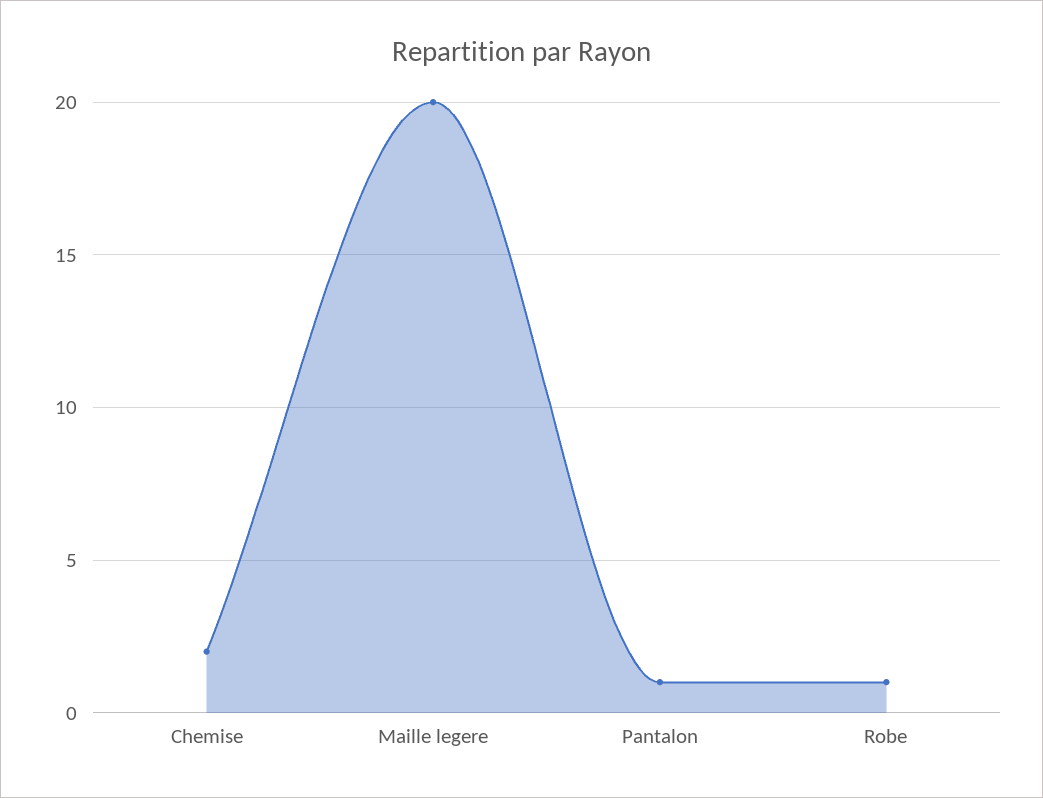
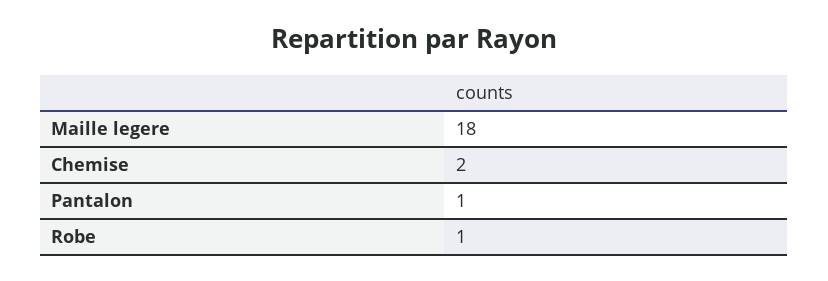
Maille legere: 20 -> 18

